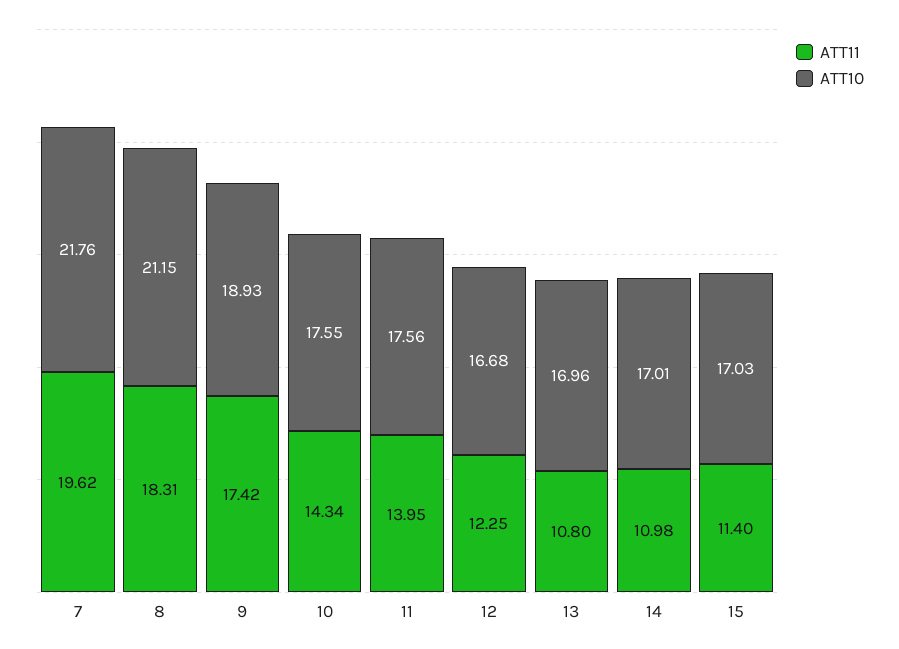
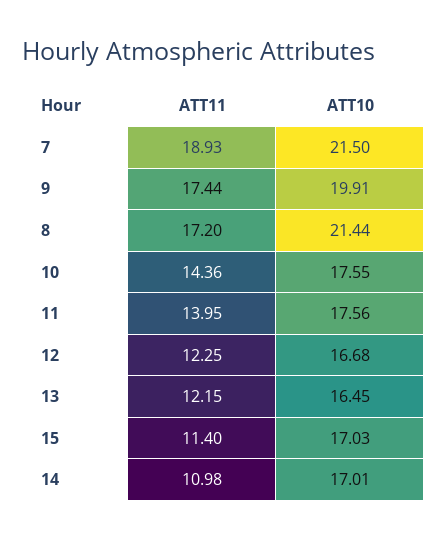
ATT11, 7: 19.62 -> 18.93
ATT10, 7: 21.76 -> 21.5
ATT11, 8: 18.31 -> 17.2
ATT10, 8: 21.15 -> 21.44
ATT11, 9: 17.42 -> 17.44
ATT10, 9: 18.93 -> 19.91
ATT11, 10: 14.34 -> 14.36
ATT11, 13: 10.8 -> 12.15
ATT10, 13: 16.96 -> 16.45

